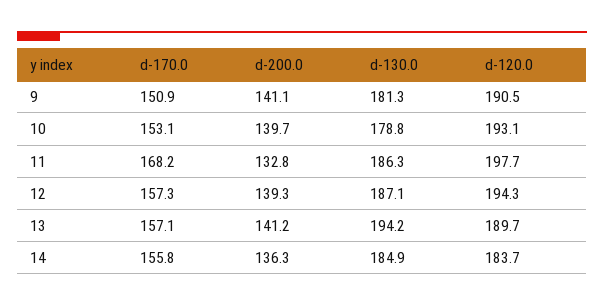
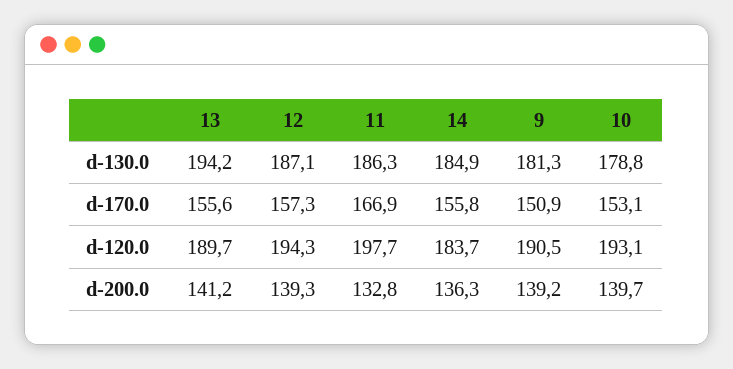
d-200.0, 9: 141.1 -> 139.2
d-170.0, 11: 168.2 -> 166.9
d-170.0, 13: 157.1 -> 155.6

